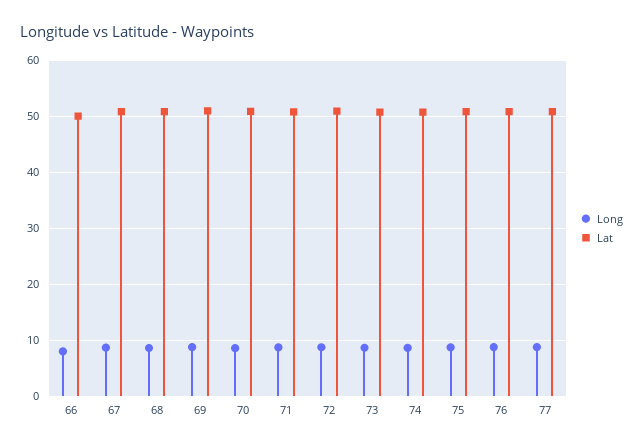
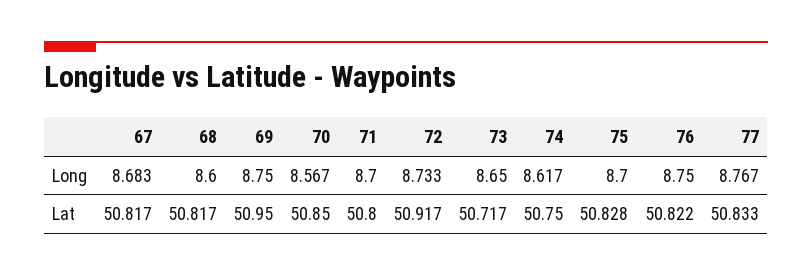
Long, 66: 8 -> none
Lat, 66: 50 -> none

